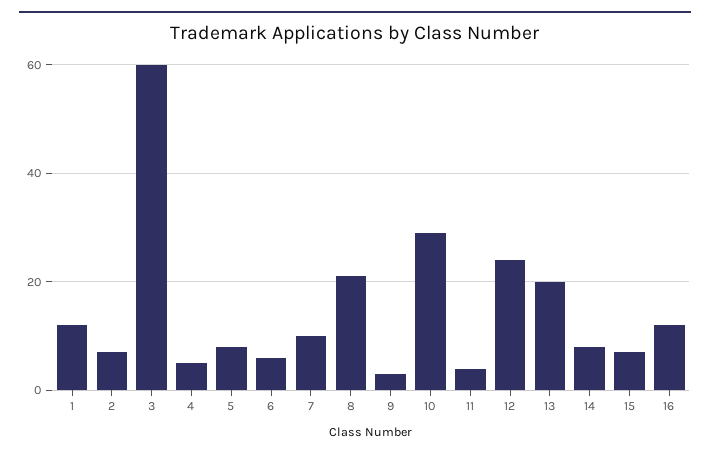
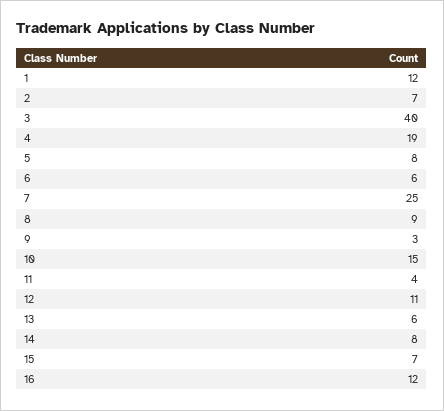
3: 60 -> 40
4: 5 -> 19
7: 10 -> 25
8: 20 -> 9
10: 30 -> 15
12: 25 -> 11
13: 20 -> 6

